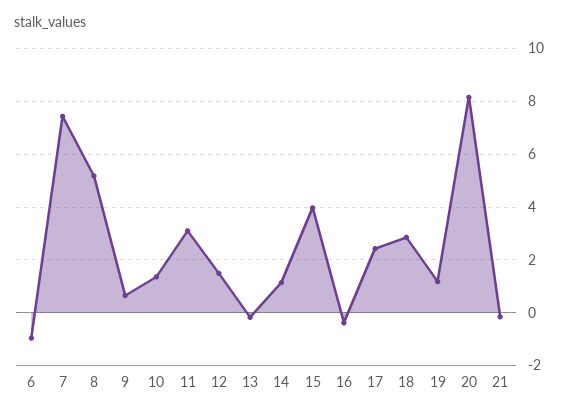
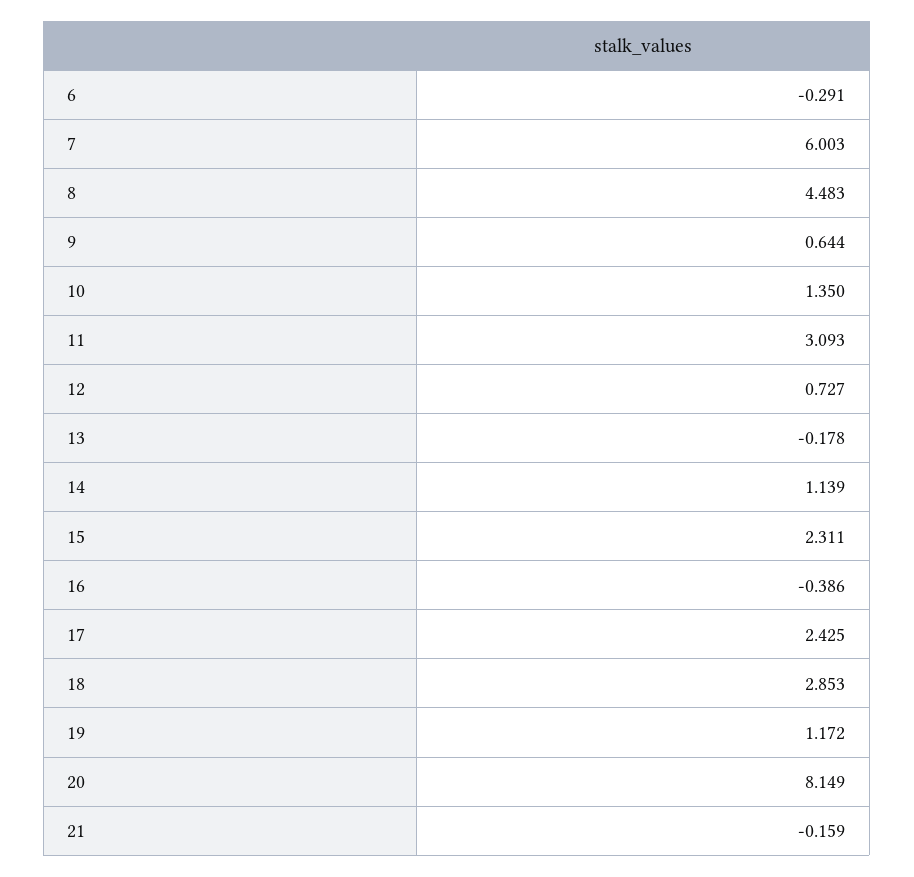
6: -1 -> -0.291
7: 7.5 -> 6.003
8: 5.25 -> 4.483
12: 1.5 -> 0.727
15: 4 -> 2.311

